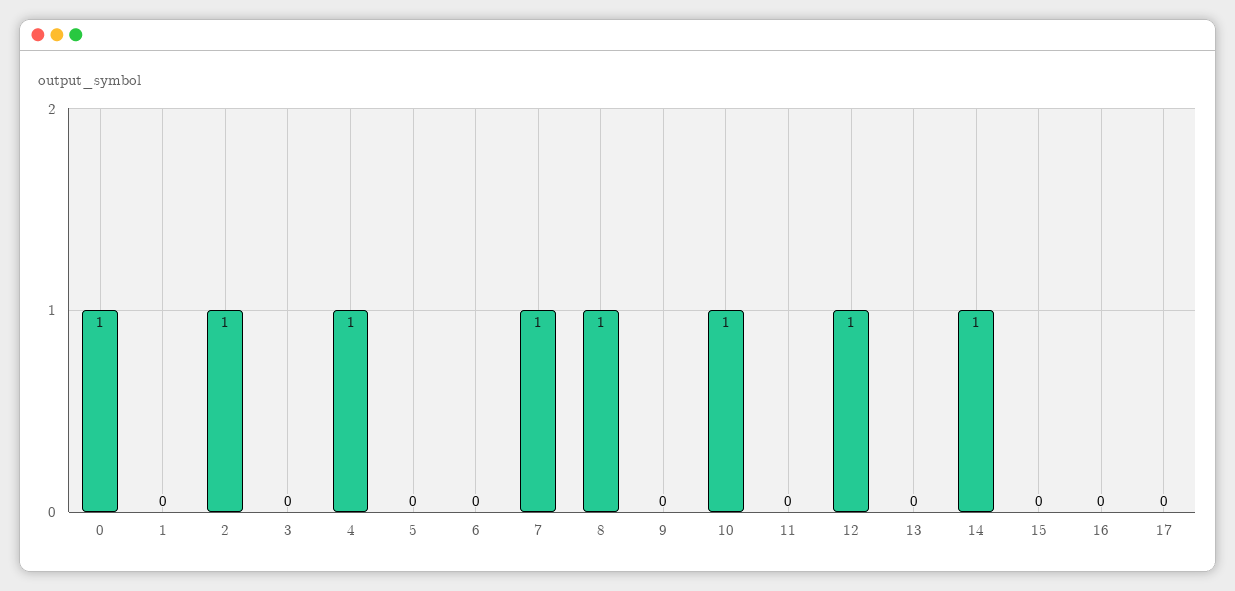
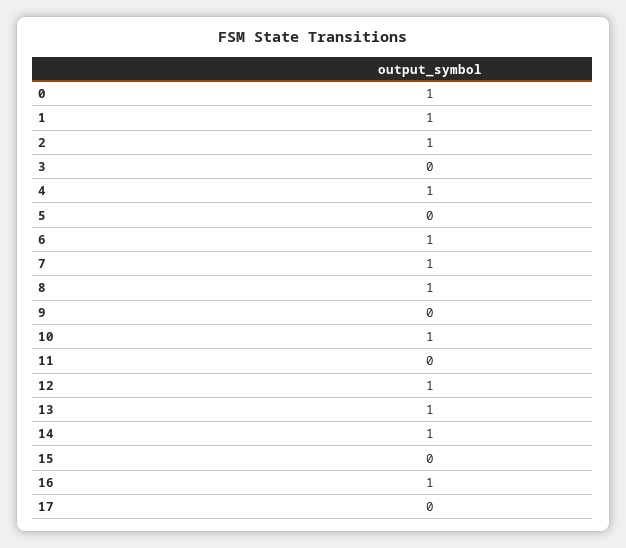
1: 0 -> 1
6: 0 -> 1
13: 0 -> 1
16: 0 -> 1

